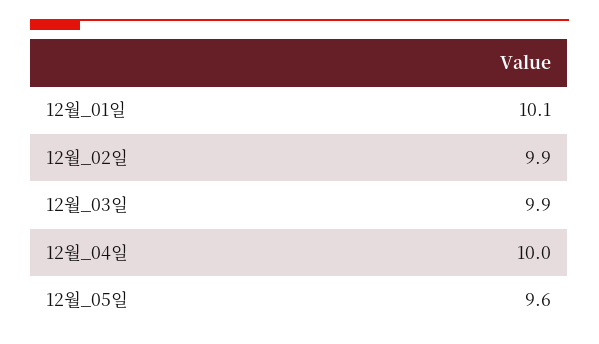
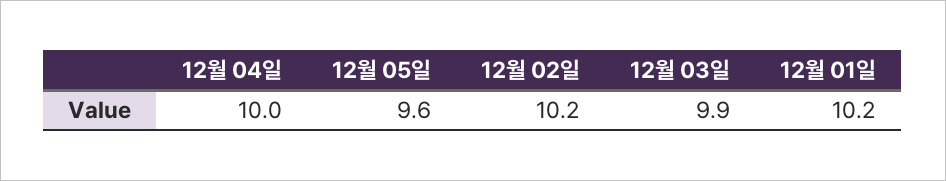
12월_01일: 10.1 -> 10.2
12월_02일: 9.9 -> 10.2

